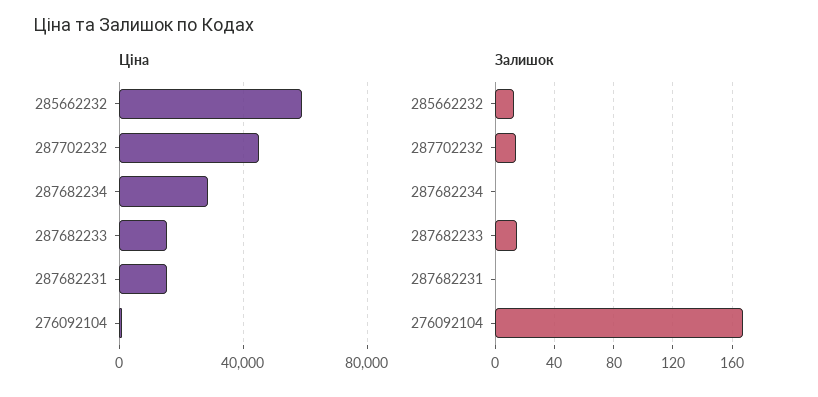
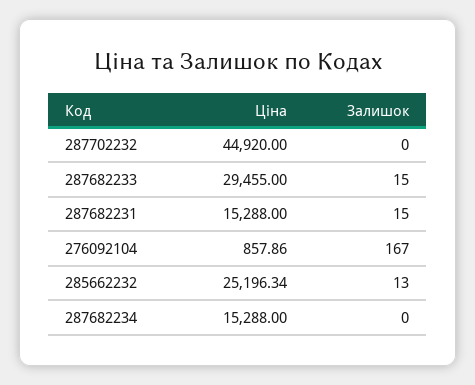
Ціна, 285662232: 60000 -> 25196.34
Ціна, 287682234: 30000 -> 15288
Ціна, 287682233: 15000 -> 29455
Залишок, 287702232: 15 -> 0
Залишок, 287682231: 0 -> 15

